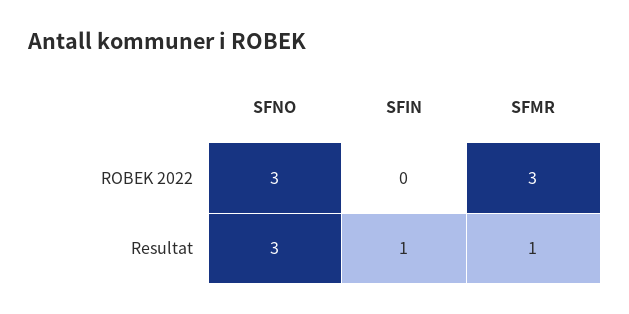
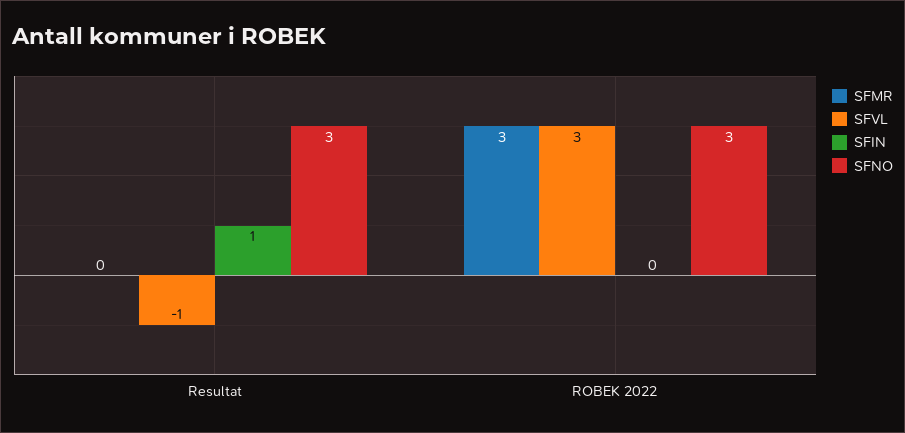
SFMR, Resultat: 1 -> 0
SFVL, Resultat: none -> -1
SFVL, ROBEK 2022: none -> 3

